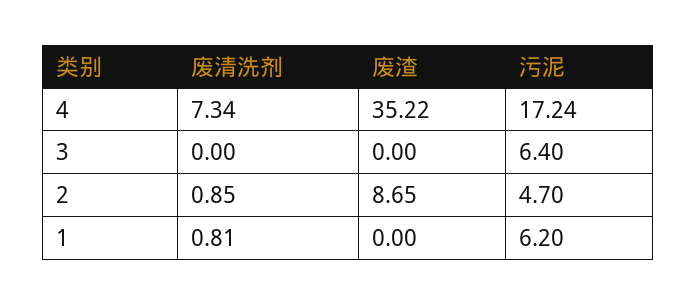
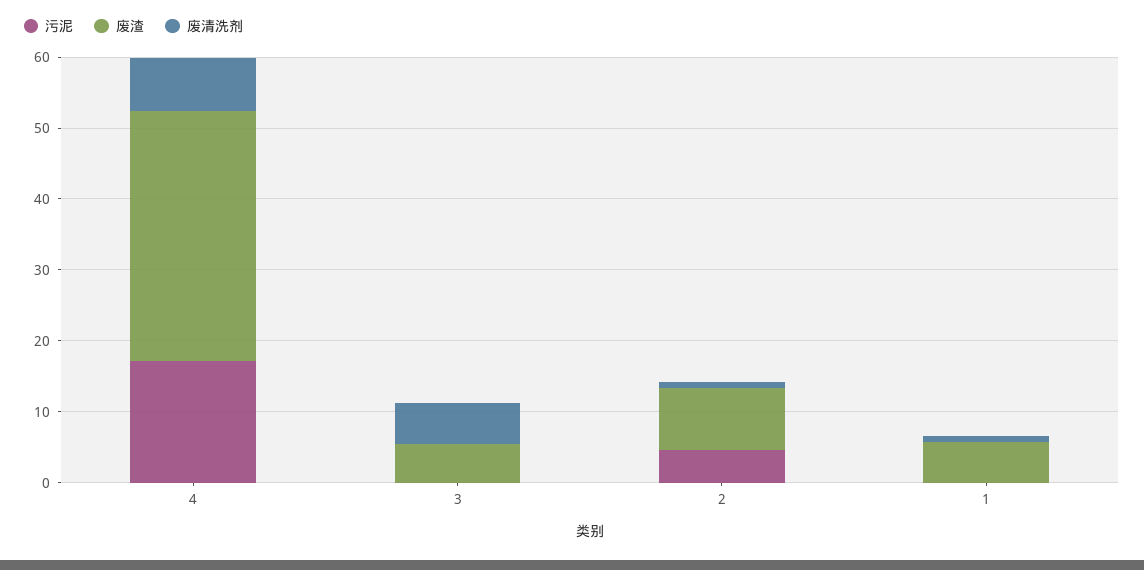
废清洗剂, 3: 0 -> 6
废渣, 3: 0 -> 6
污泥, 3: 6.4 -> 0
废渣, 1: 0 -> 6
污泥, 1: 6.2 -> 0

